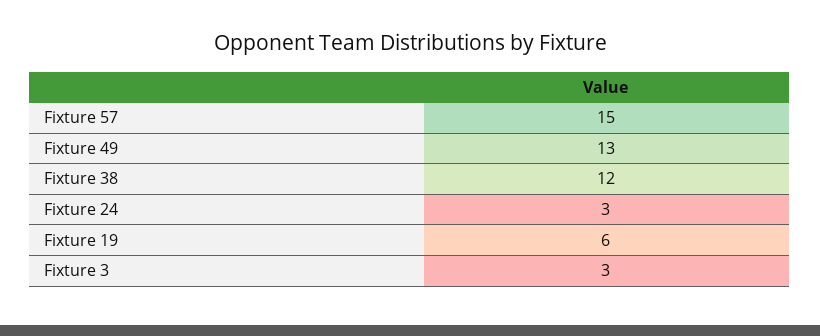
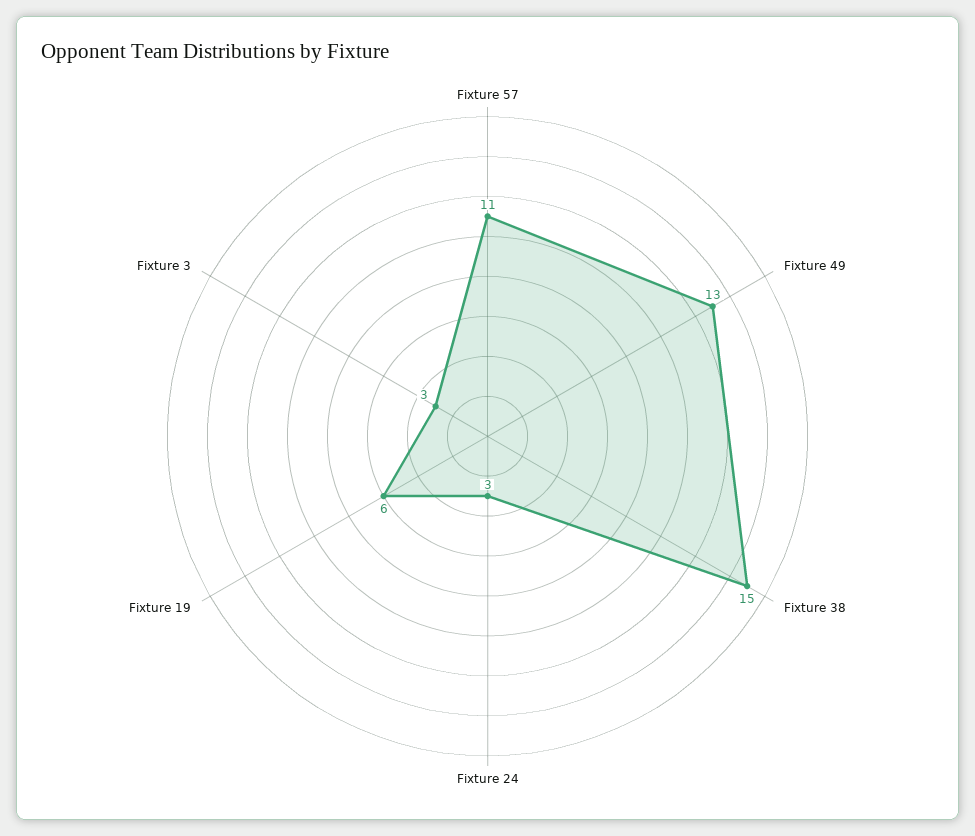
Fixture 57: 15 -> 11
Fixture 38: 12 -> 15

